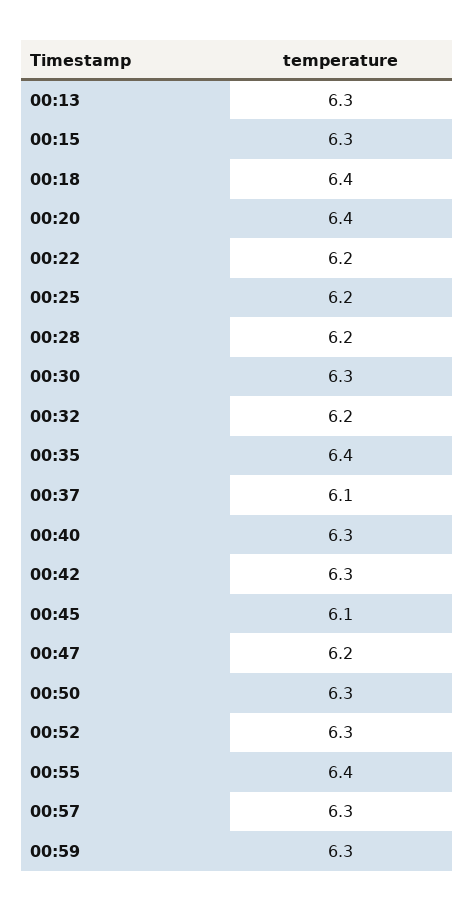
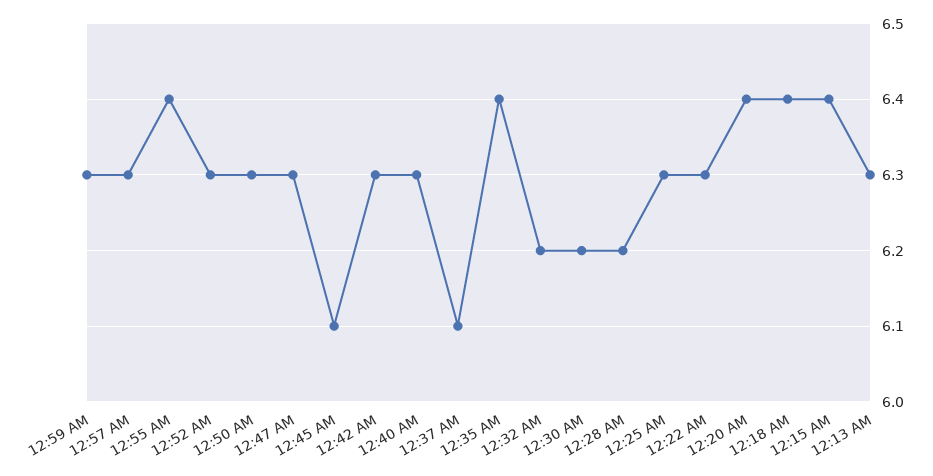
00:15: 6.3 -> 6.4
00:22: 6.2 -> 6.3
00:25: 6.2 -> 6.3
00:30: 6.3 -> 6.2
00:47: 6.2 -> 6.3

